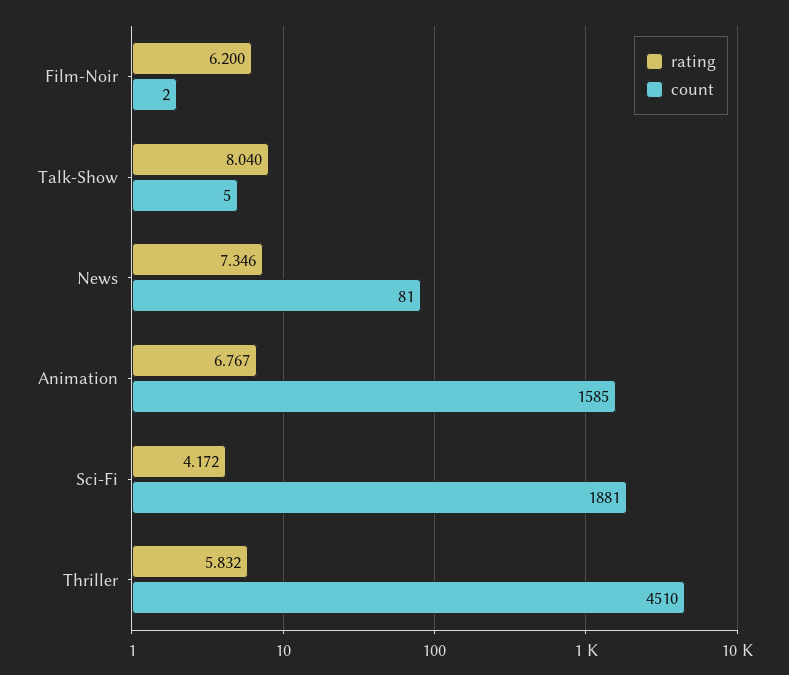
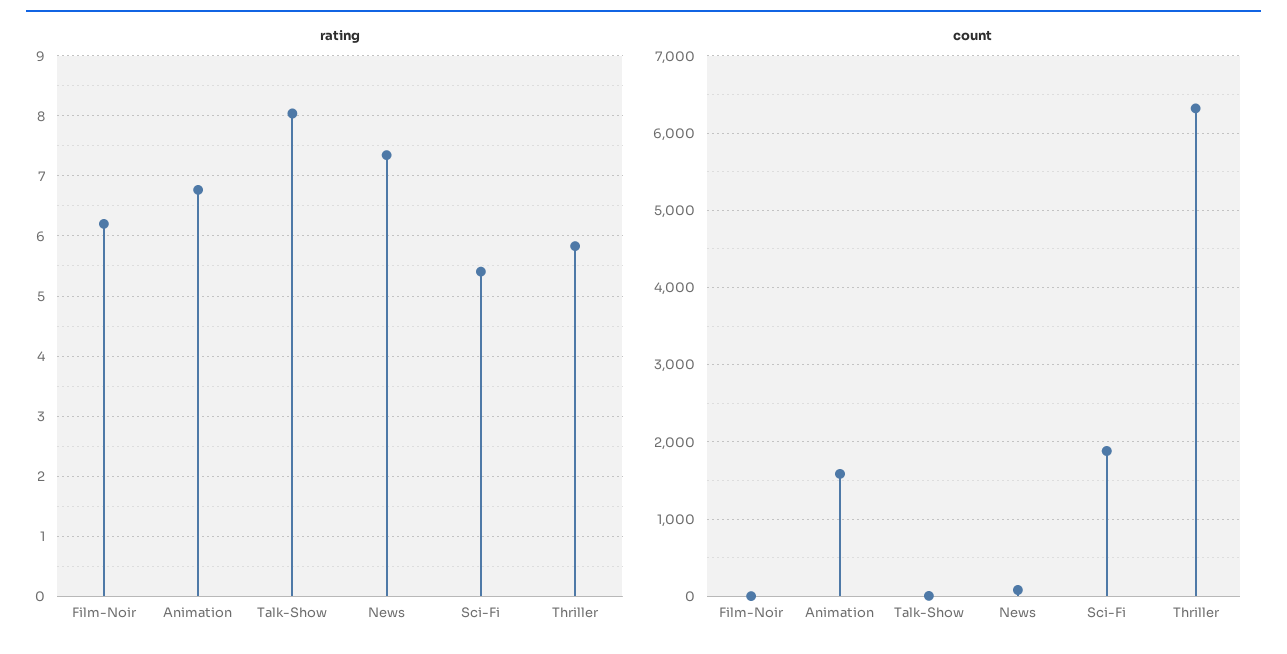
rating, Sci-Fi: 4.172 -> 5.4
count, Thriller: 4510 -> 6300

